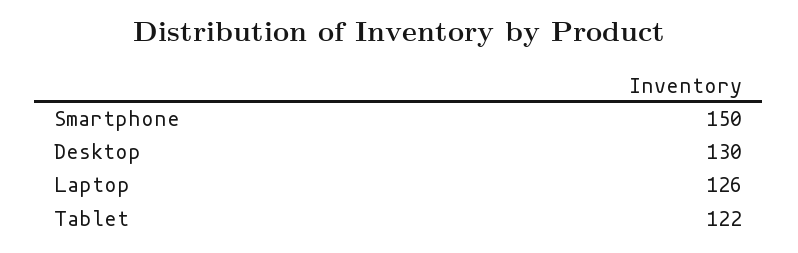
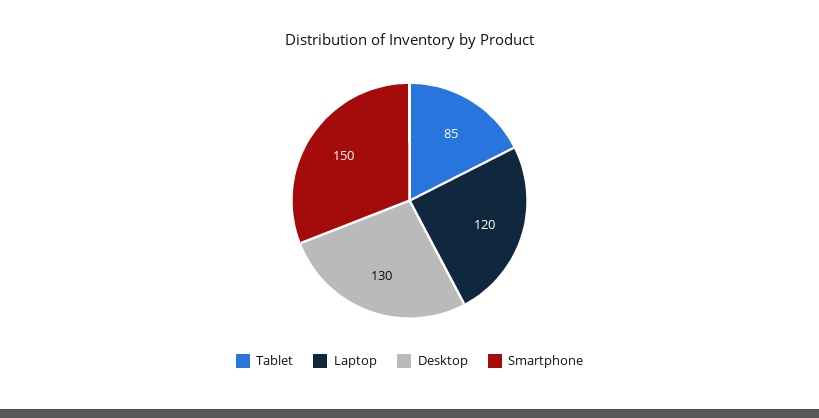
Laptop: 126 -> 120
Tablet: 122 -> 85

